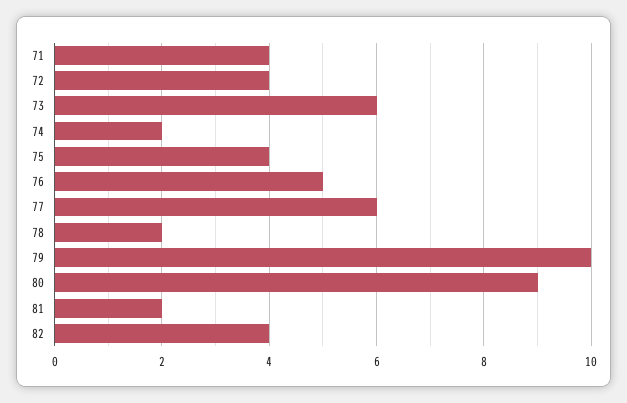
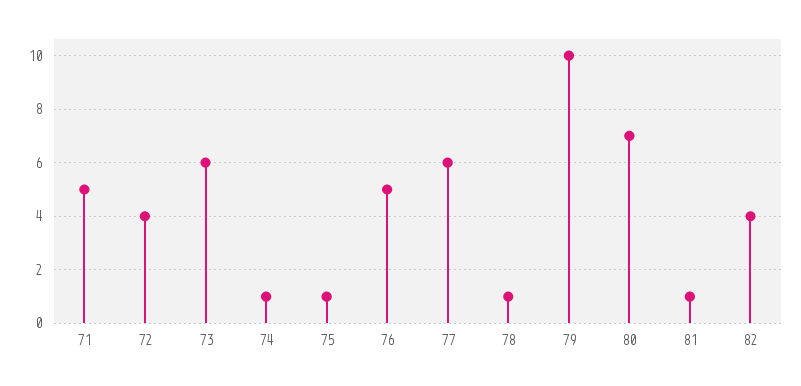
71: 4 -> 5
74: 2 -> 1
75: 4 -> 1
78: 2 -> 1
80: 9 -> 7
81: 2 -> 1

